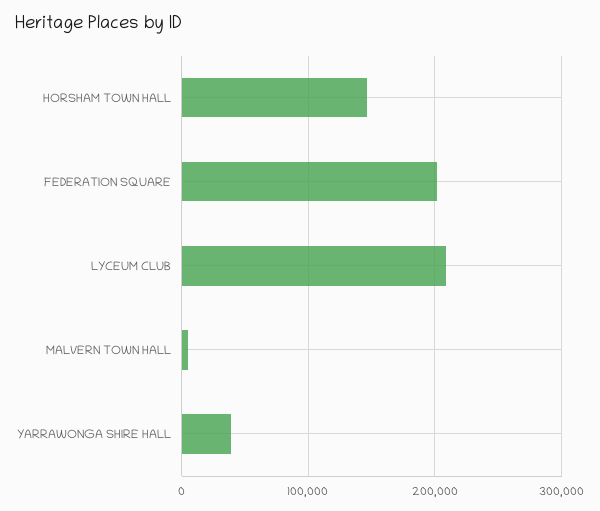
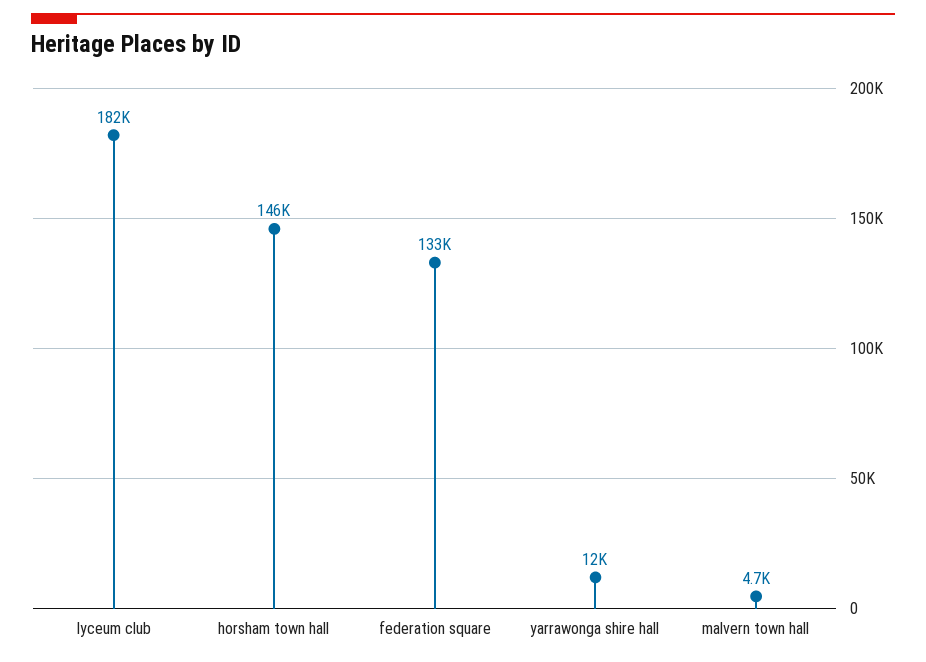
FEDERATION SQUARE: 200000 -> 133000
LYCEUM CLUB: 210000 -> 182000
YARRAWONGA SHIRE HALL: 40000 -> 12000

